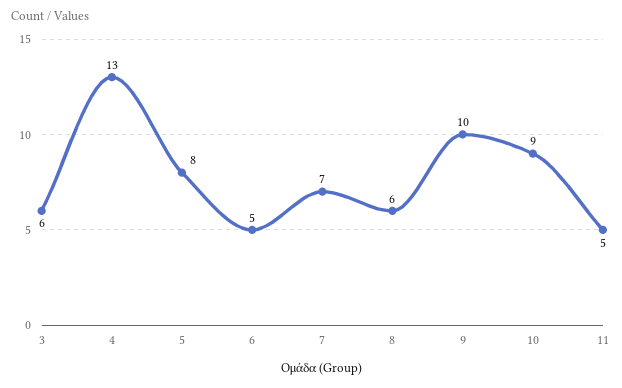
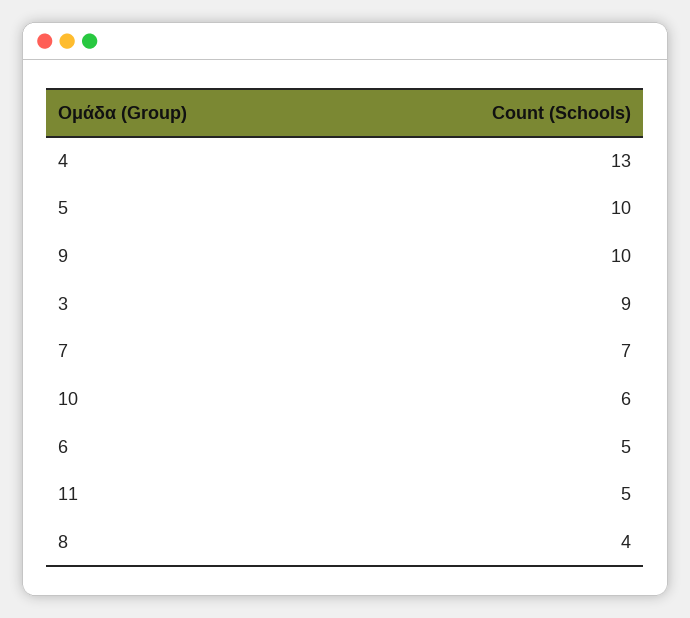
3: 6 -> 9
5: 8 -> 10
8: 6 -> 4
10: 9 -> 6

